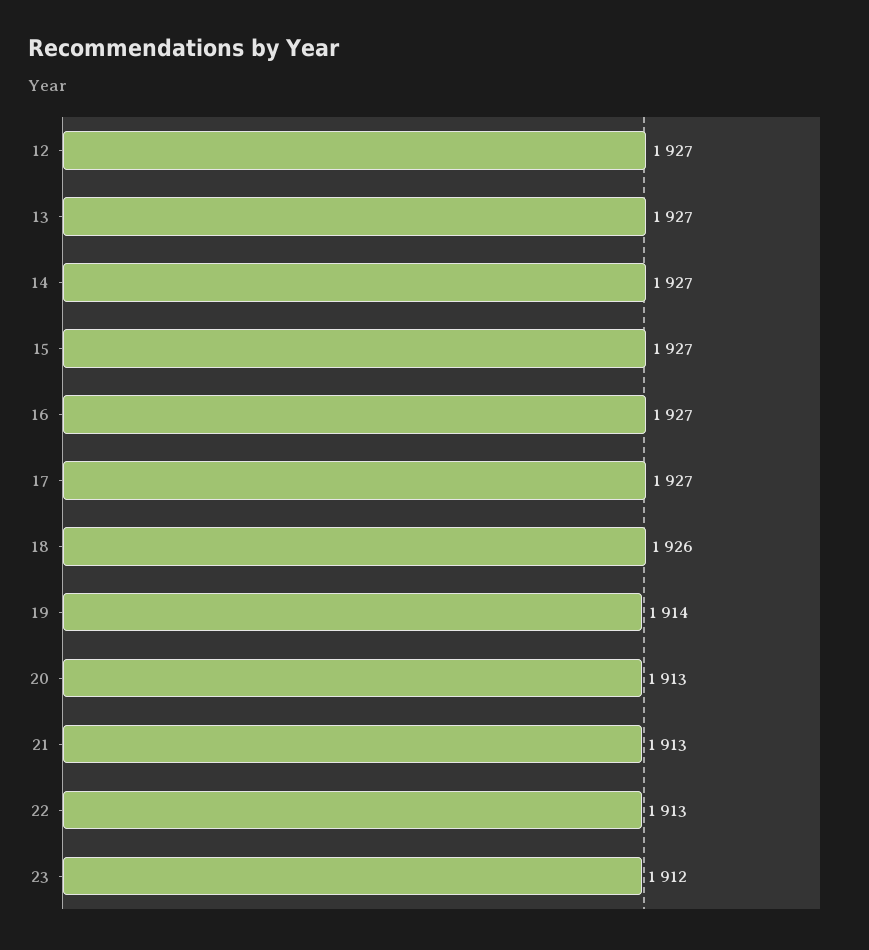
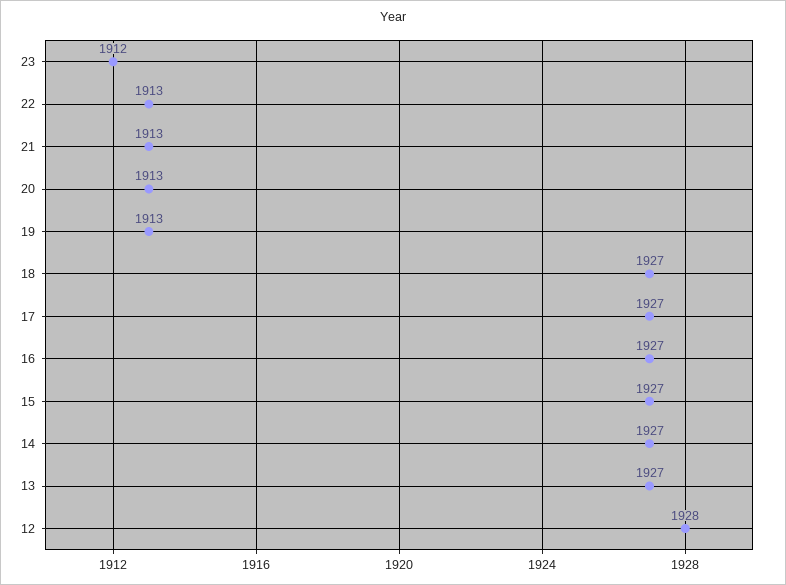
12: 1927 -> 1928
18: 1926 -> 1927
19: 1914 -> 1913

